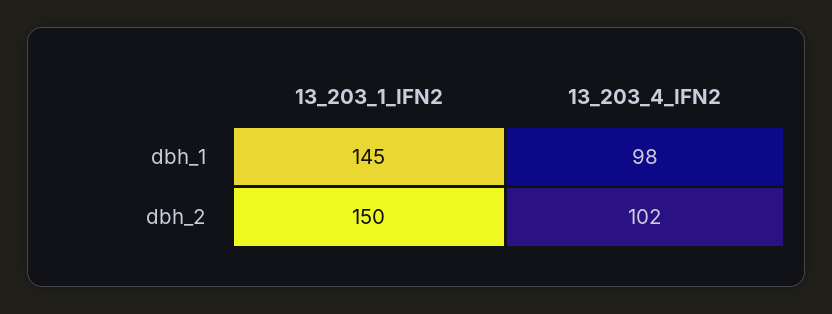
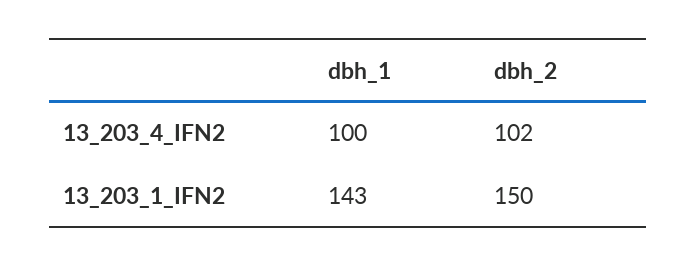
13_203_1_IFN2, dbh_1: 145 -> 143
13_203_4_IFN2, dbh_1: 98 -> 100

